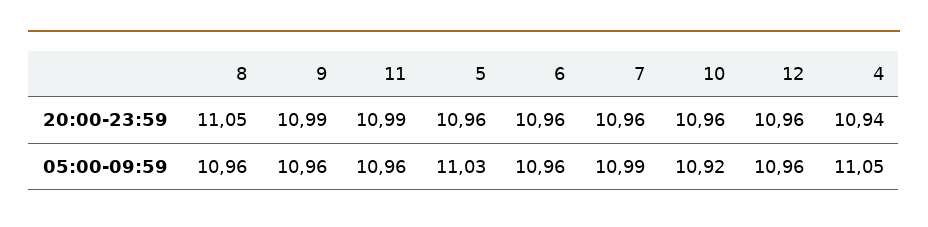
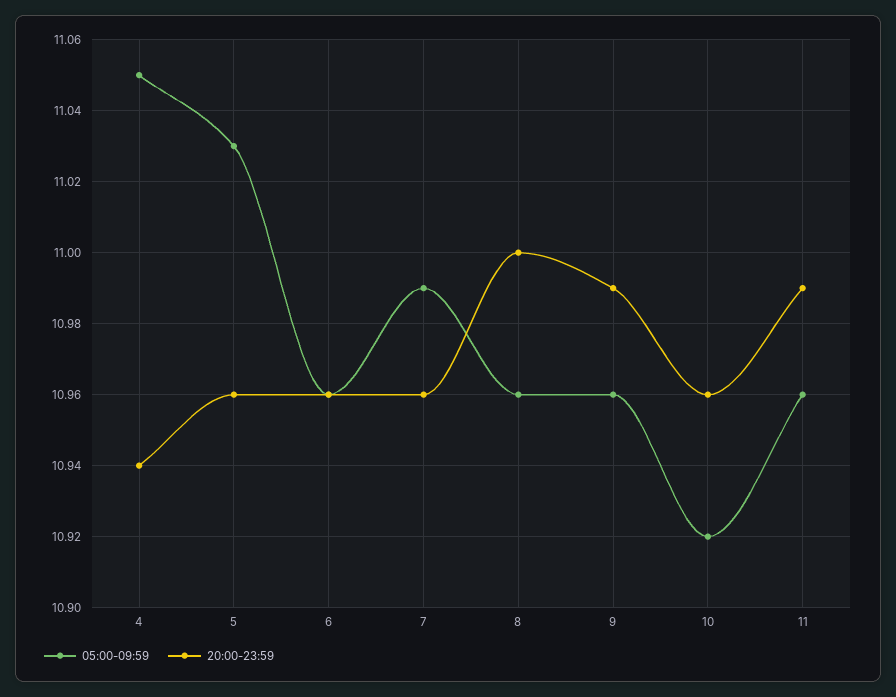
20:00-23:59, 8: 11.05 -> 11
20:00-23:59, 12: 10.96 -> none
05:00-09:59, 12: 10.96 -> none

